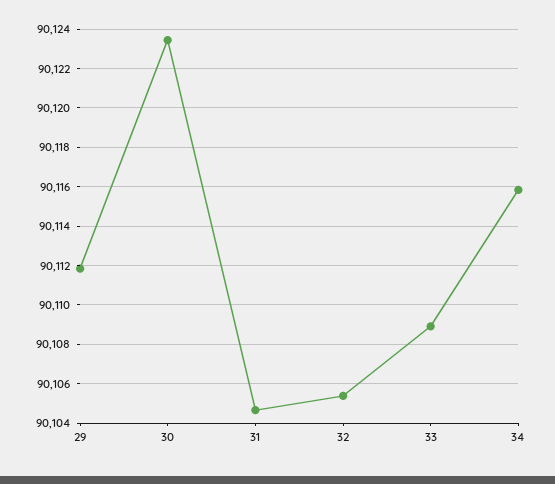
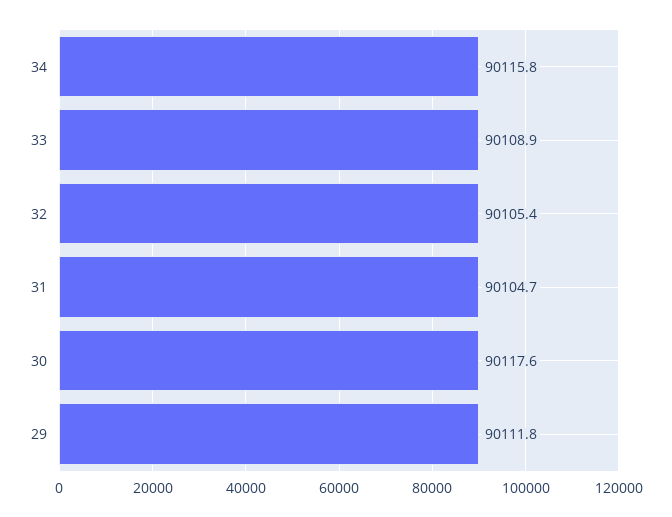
30: 90123.5 -> 90117.6

